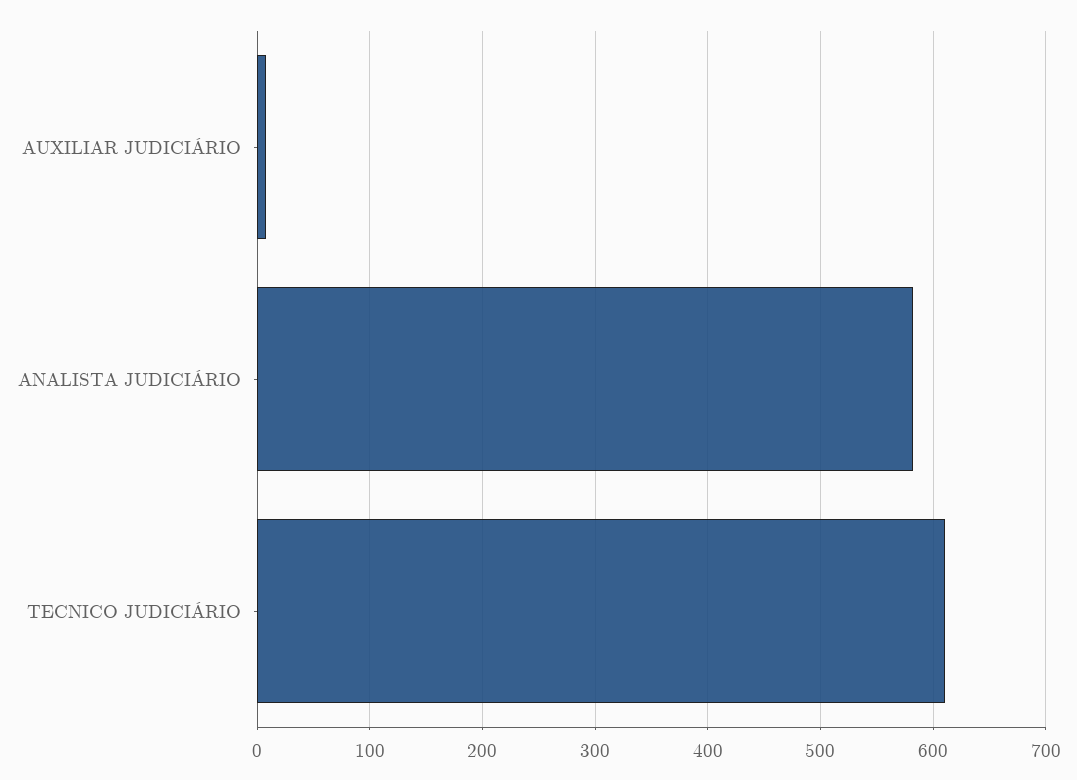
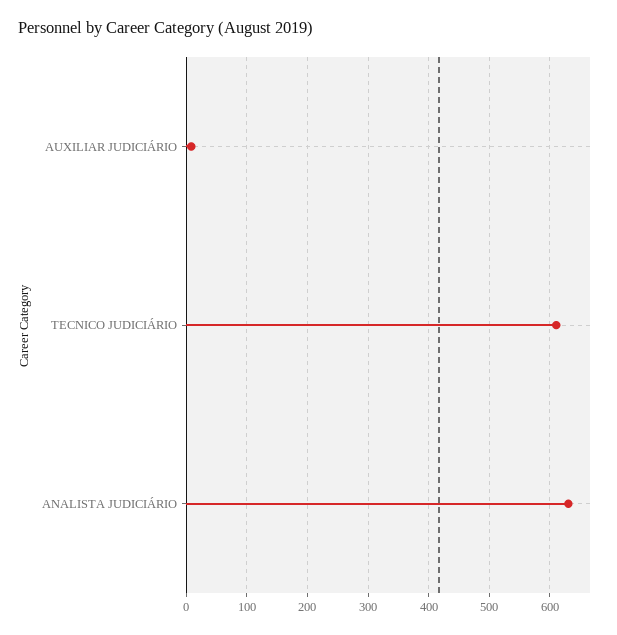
ANALISTA JUDICIÁRIO: 580 -> 630

